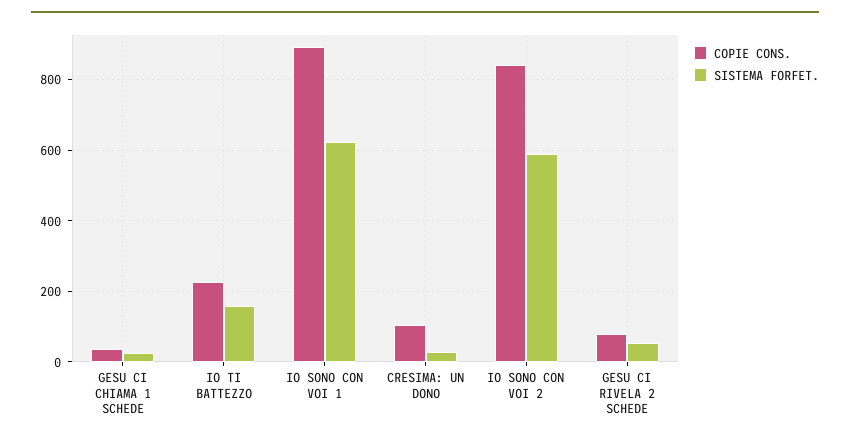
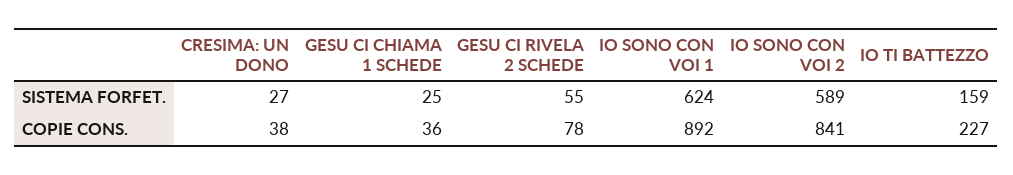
COPIE CONS., CRESIMA: UN DONO: 100 -> 38

